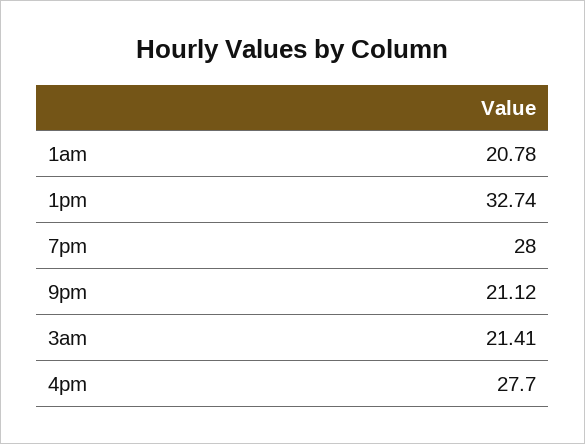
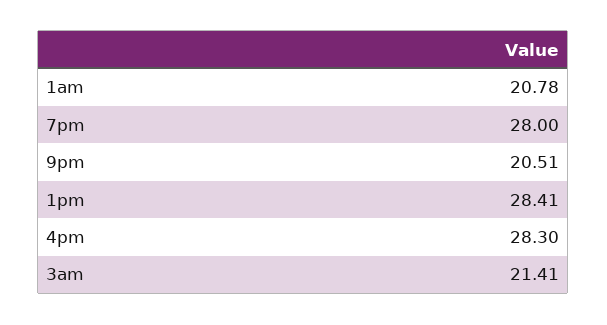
1pm: 32.74 -> 28.41
9pm: 21.12 -> 20.51
4pm: 27.7 -> 28.3

